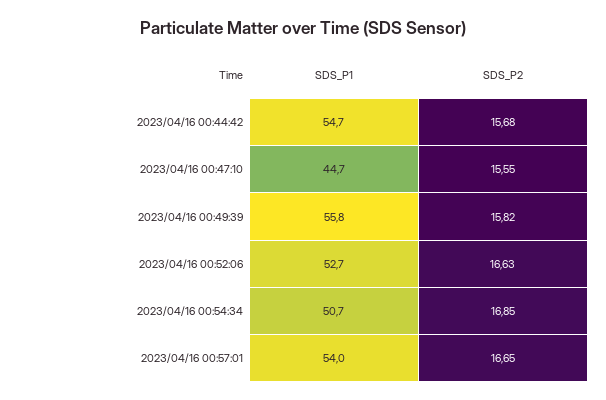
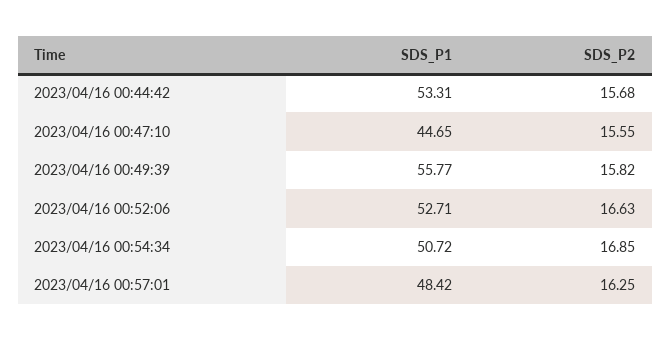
SDS_P1, 2023/04/16 00:44:42: 54.7 -> 53.31
SDS_P1, 2023/04/16 00:57:01: 54 -> 48.42
SDS_P2, 2023/04/16 00:57:01: 16.65 -> 16.25

